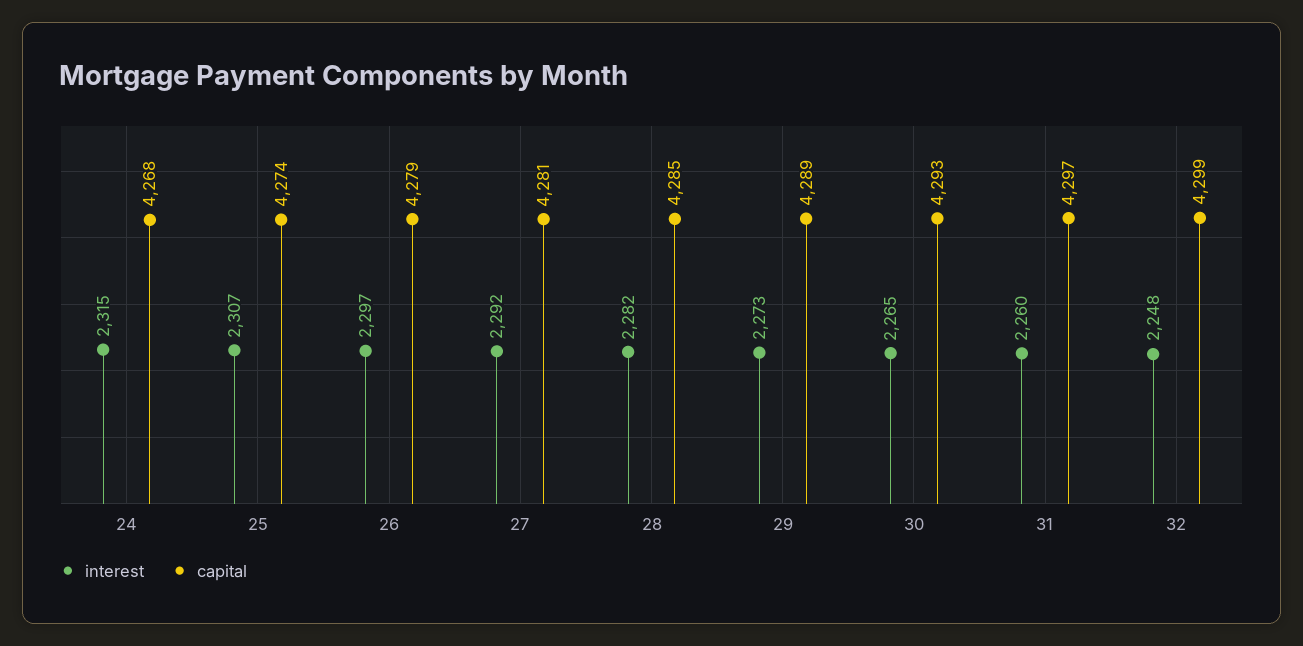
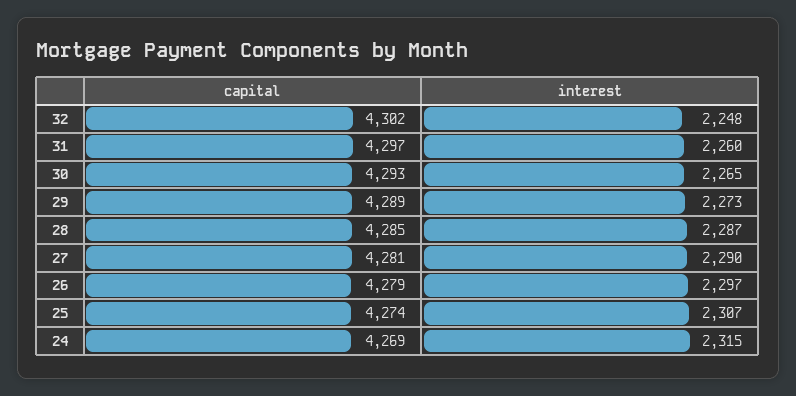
capital, 24: 4268 -> 4269
interest, 27: 2292 -> 2290
interest, 28: 2282 -> 2287
capital, 32: 4299 -> 4302

